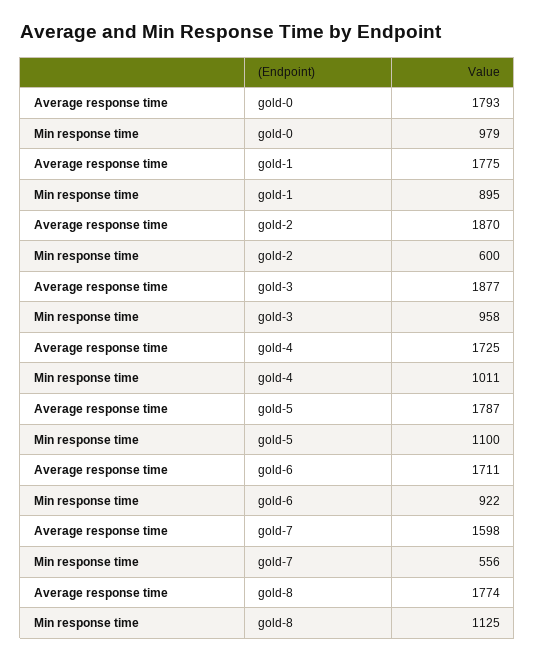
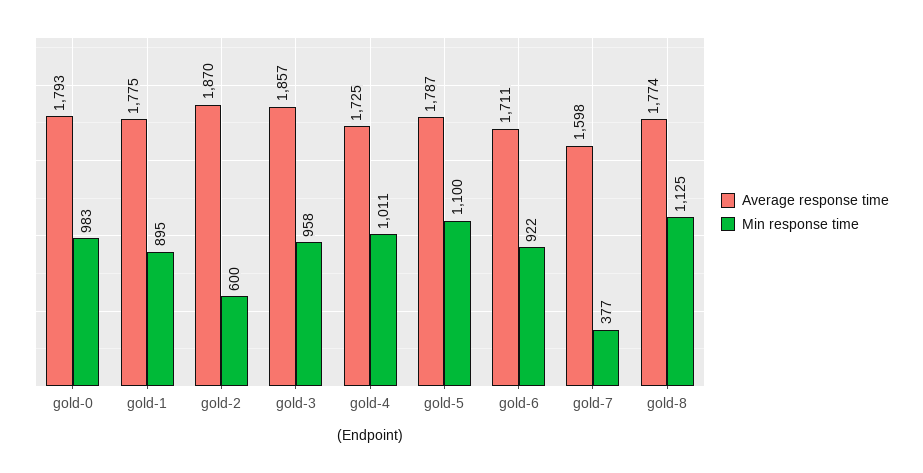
Min response time, gold-0: 979 -> 983
Average response time, gold-3: 1877 -> 1857
Min response time, gold-7: 556 -> 377

